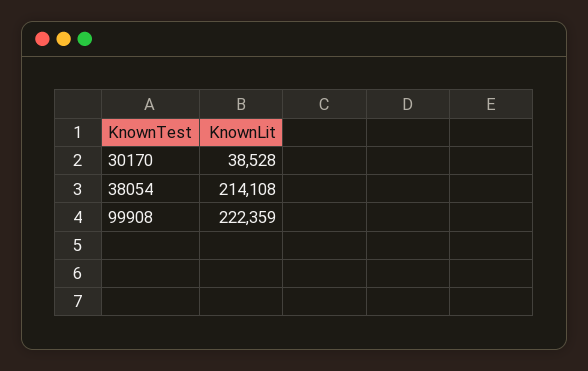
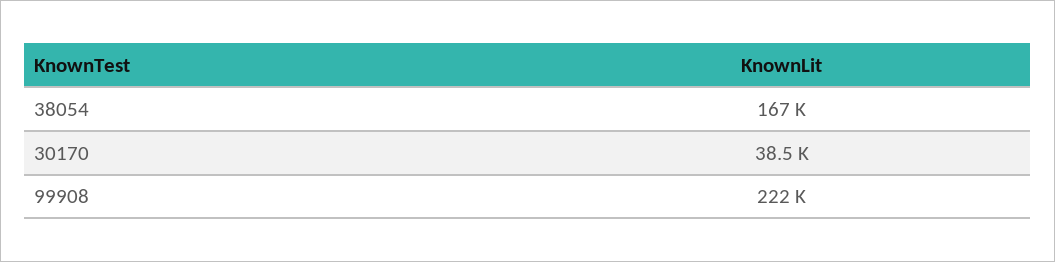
38054: 214108 -> 167000

